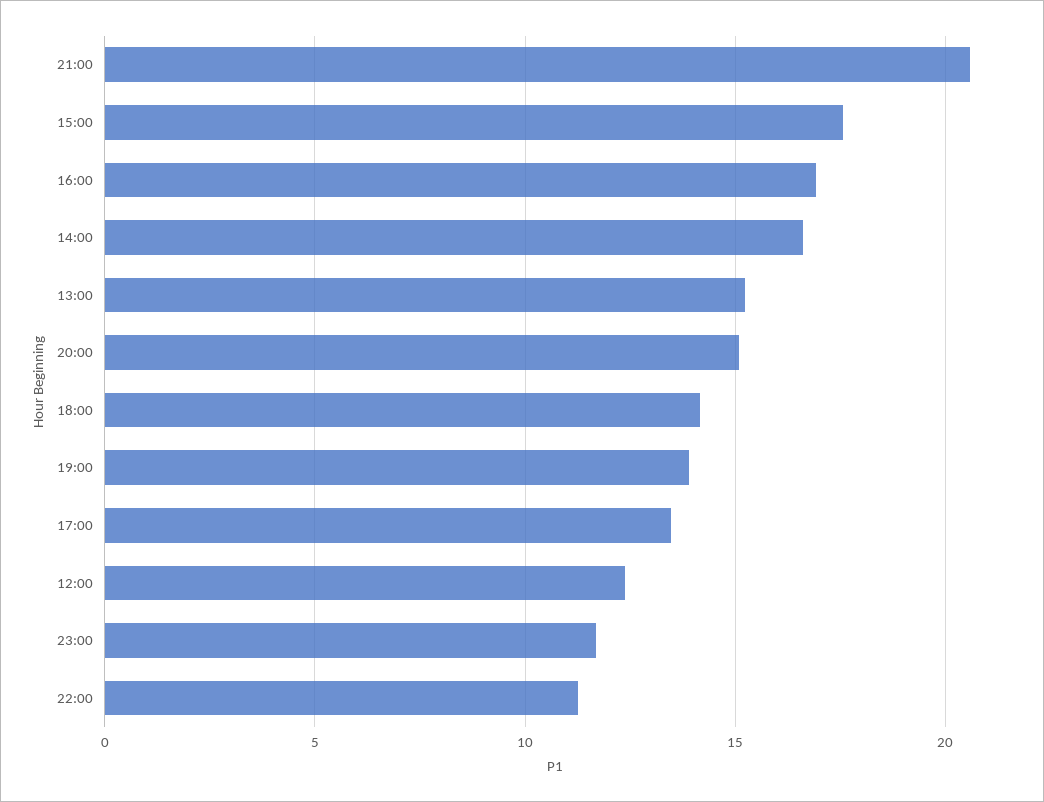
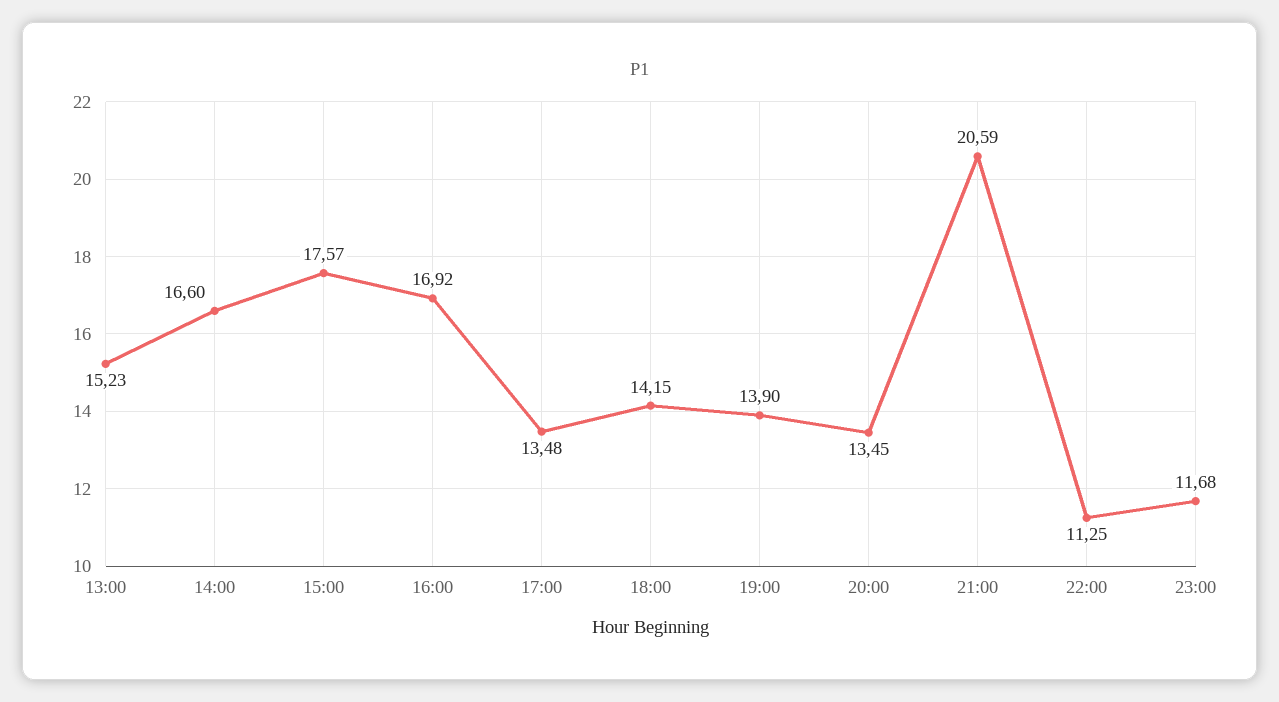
20:00: 15 -> 13.45
12:00: 12.5 -> none

